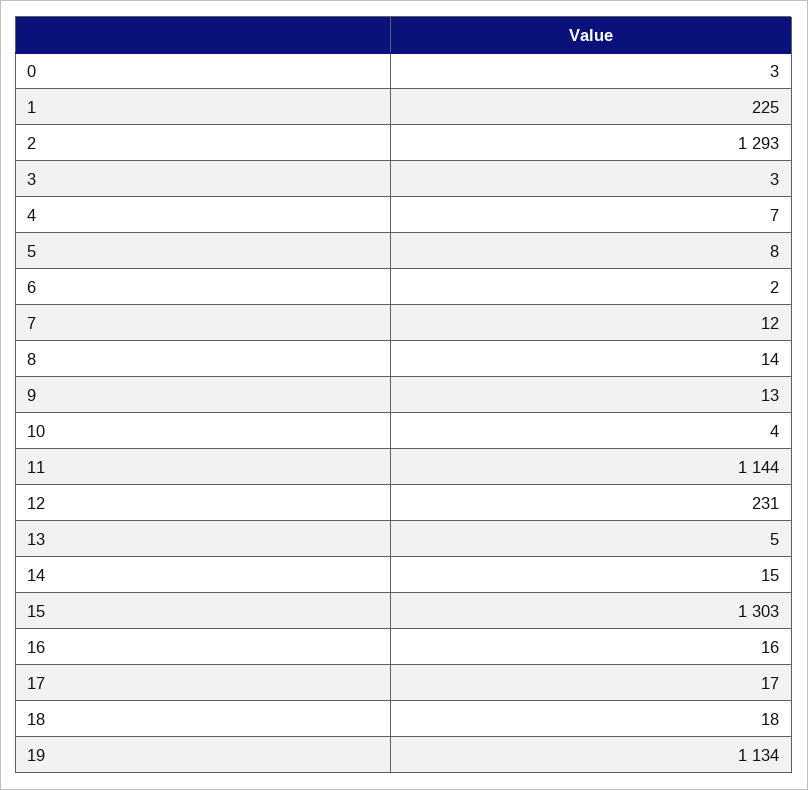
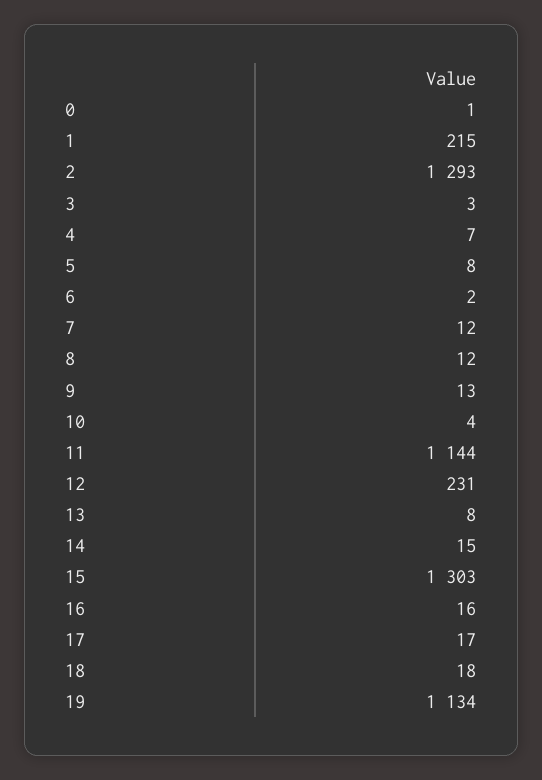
0: 3 -> 1
1: 225 -> 215
8: 14 -> 12
13: 5 -> 8

